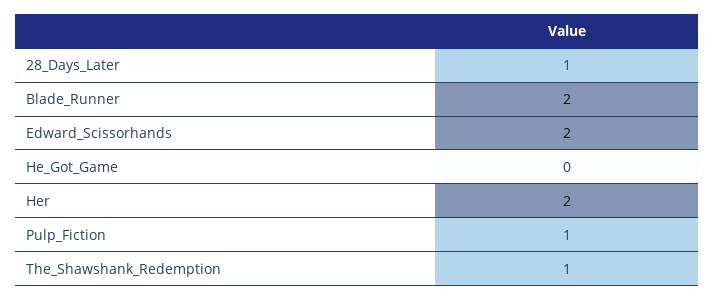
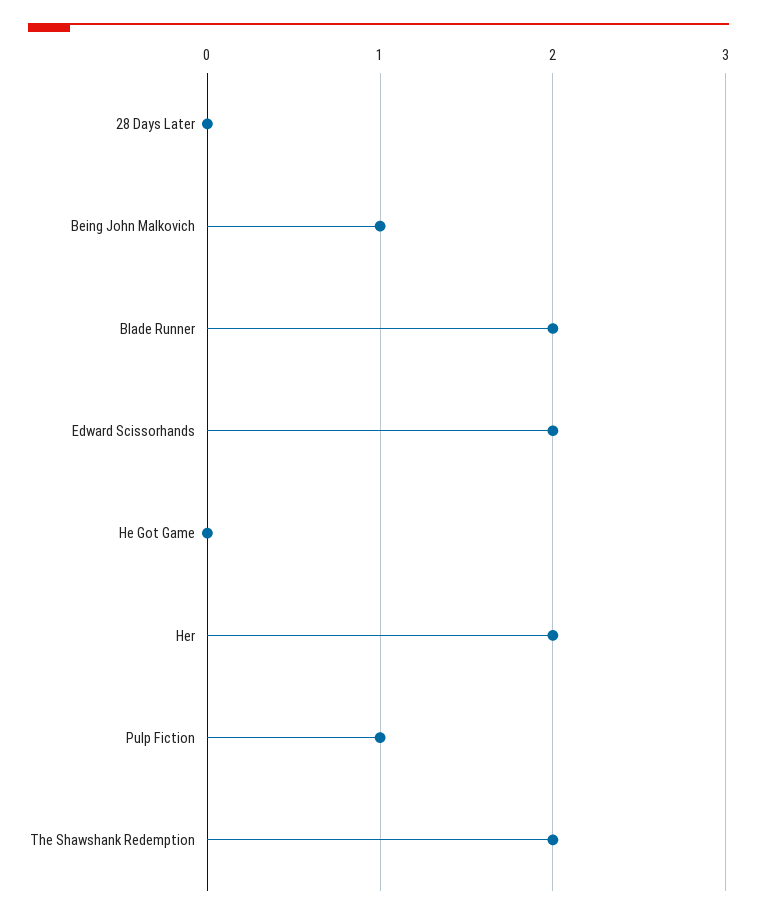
28_Days_Later: 1 -> 0
The_Shawshank_Redemption: 1 -> 2
Being John Malkovich: none -> 1

